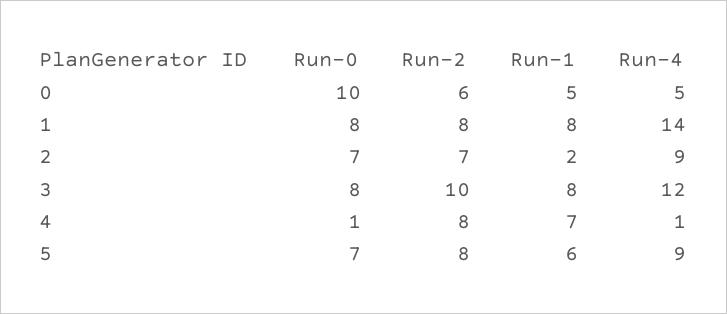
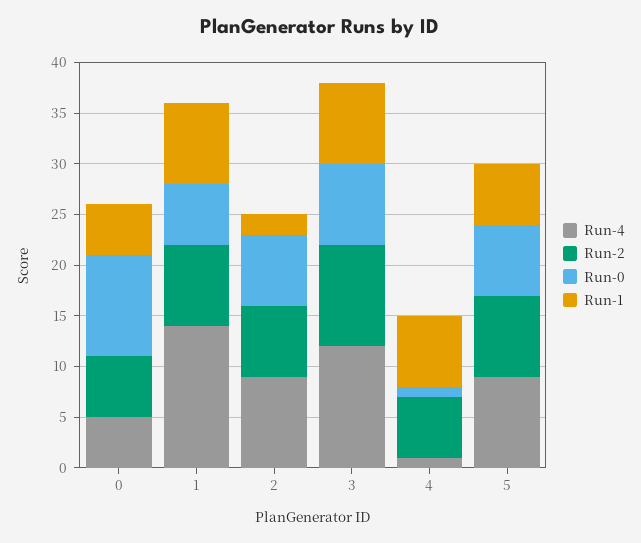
Run-0, 1: 8 -> 6
Run-2, 4: 8 -> 6

